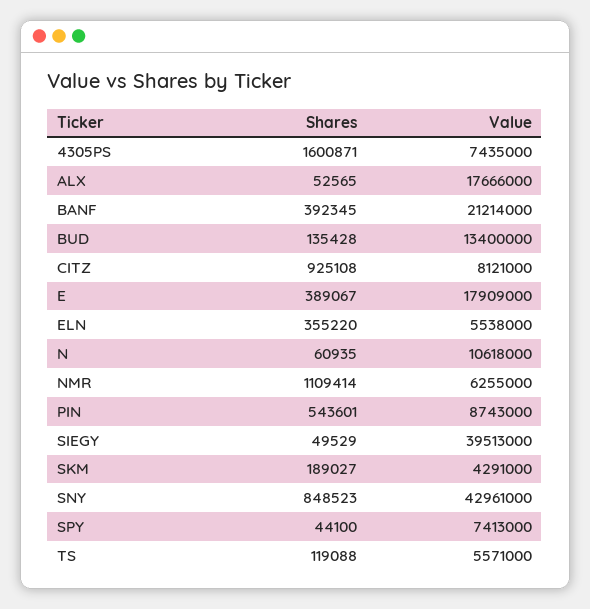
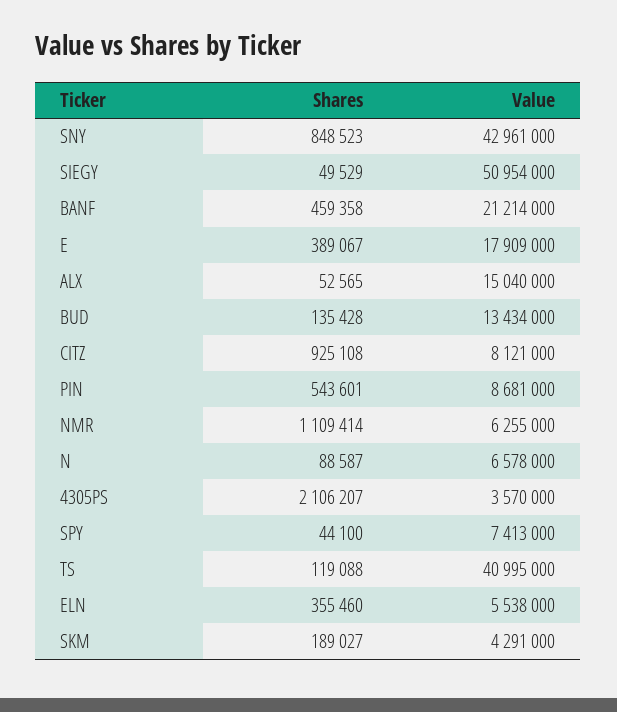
Shares, 4305PS: 1600871 -> 2106207
Value, 4305PS: 7435000 -> 3570000
Value, ALX: 17666000 -> 15040000
Shares, BANF: 392345 -> 459358
Value, BUD: 13400000 -> 13434000
Shares, ELN: 355220 -> 355460
Shares, N: 60935 -> 88587
Value, N: 10618000 -> 6578000
Value, PIN: 8743000 -> 8681000
Value, SIEGY: 39513000 -> 50954000
Value, TS: 5571000 -> 40995000

